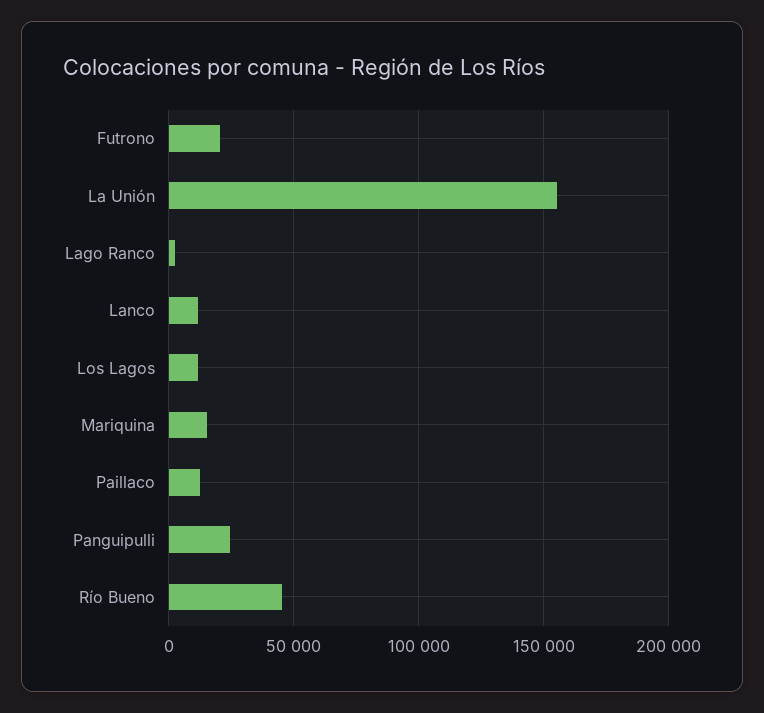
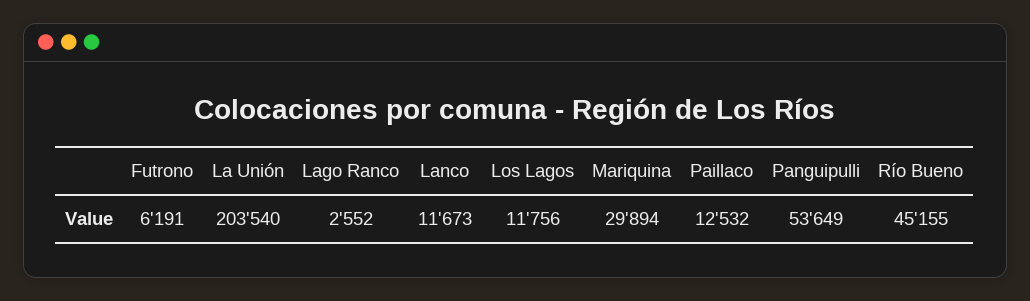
Futrono: 20000 -> 6191
La Unión: 155000 -> 203540
Mariquina: 15000 -> 29894
Panguipulli: 25000 -> 53649

